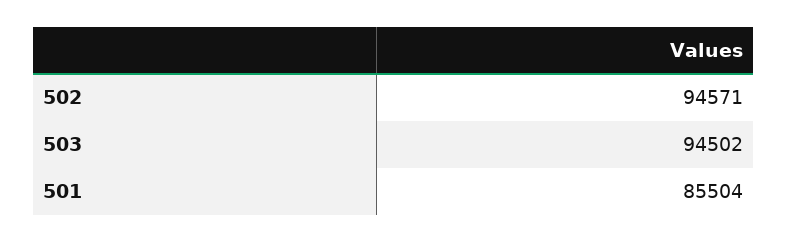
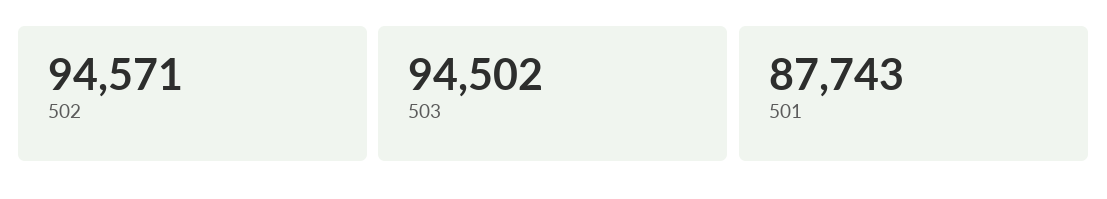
501: 85504 -> 87743

